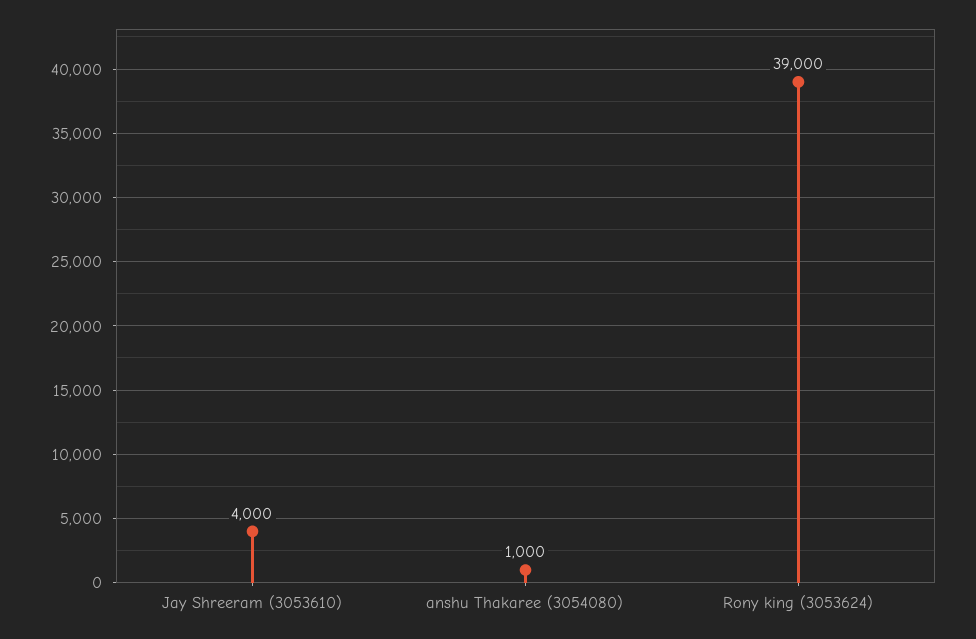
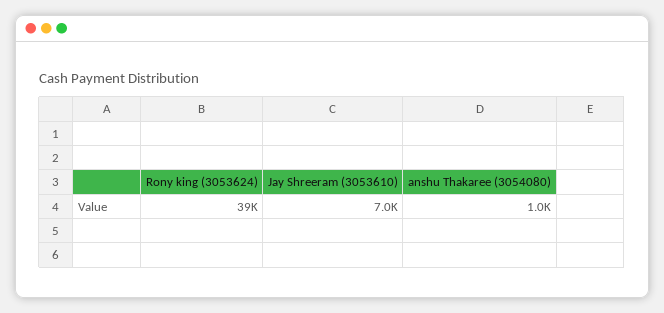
Jay Shreeram (3053610): 4000 -> 7000

